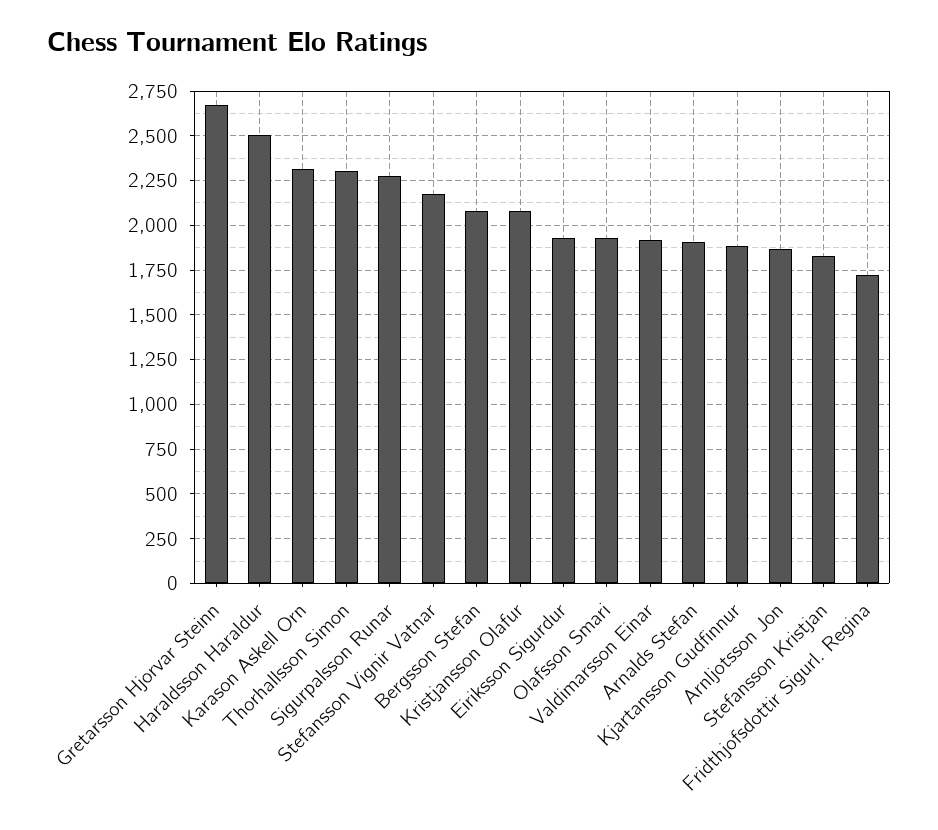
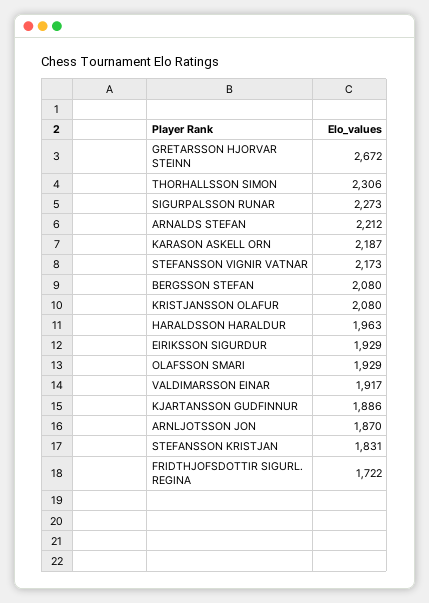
Haraldsson Haraldur: 2500 -> 1963
Karason Askell Orn: 2300 -> 2187
Arnalds Stefan: 1900 -> 2212

